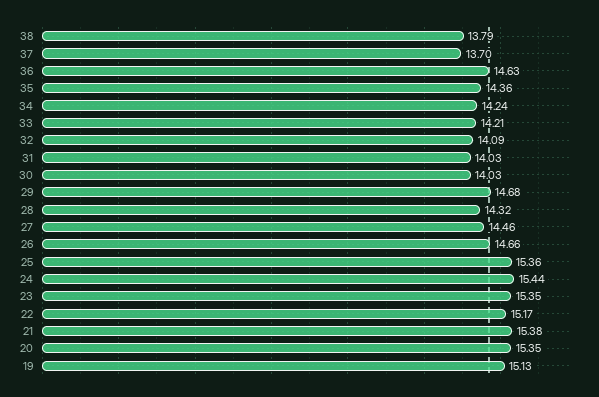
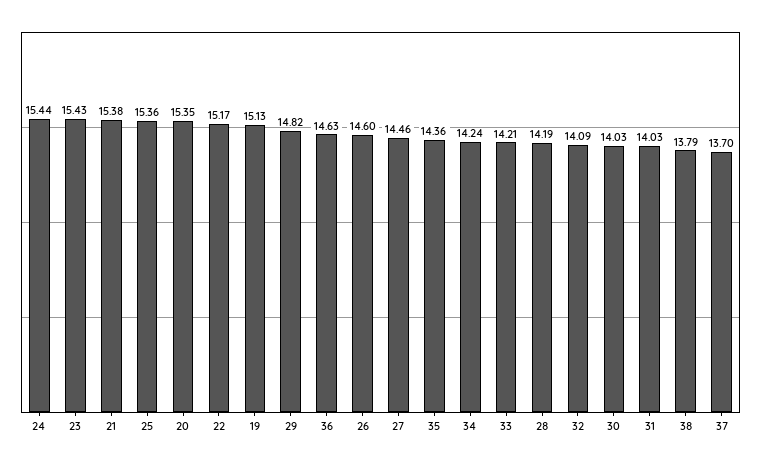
29: 14.68 -> 14.82
28: 14.32 -> 14.19
26: 14.66 -> 14.6
23: 15.35 -> 15.43

